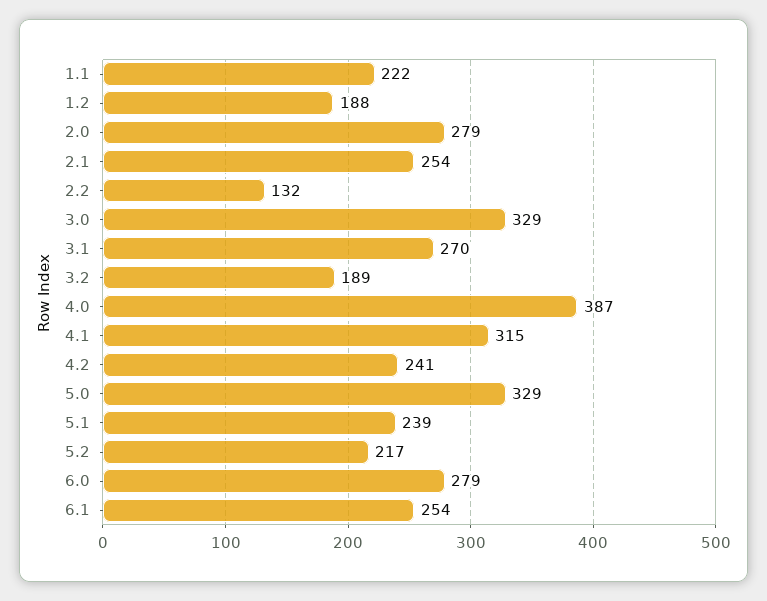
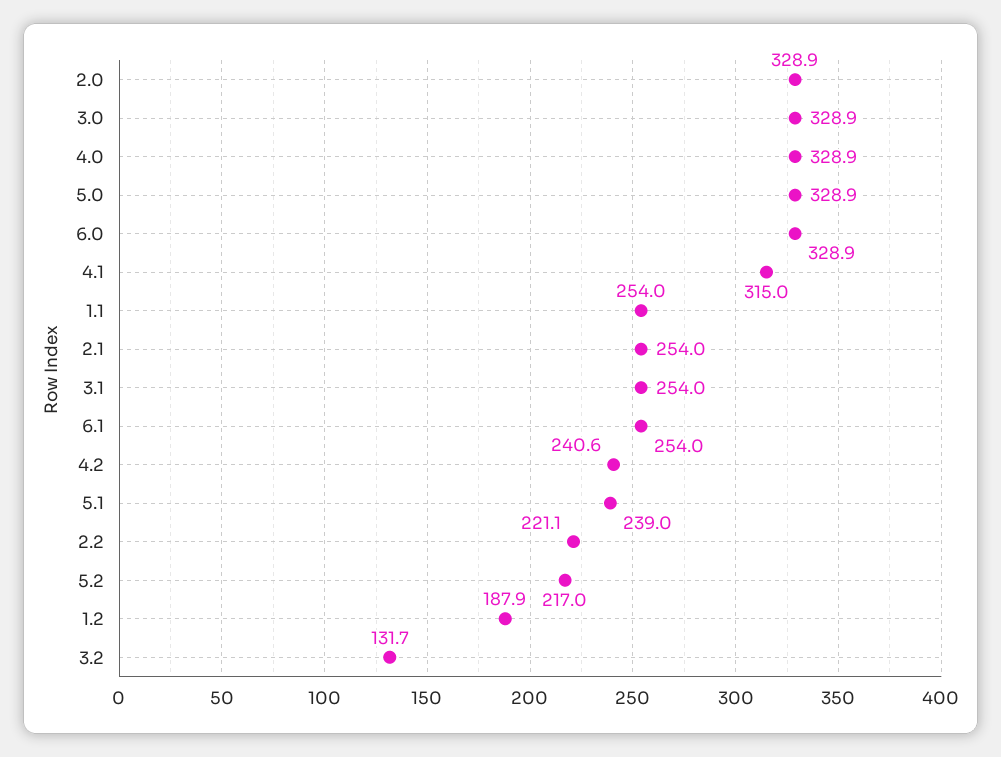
1.1: 222 -> 254
2.0: 279 -> 328.9
2.2: 132 -> 221.1
3.1: 270 -> 254
3.2: 189 -> 131.7
4.0: 387 -> 328.9
6.0: 279 -> 328.9

